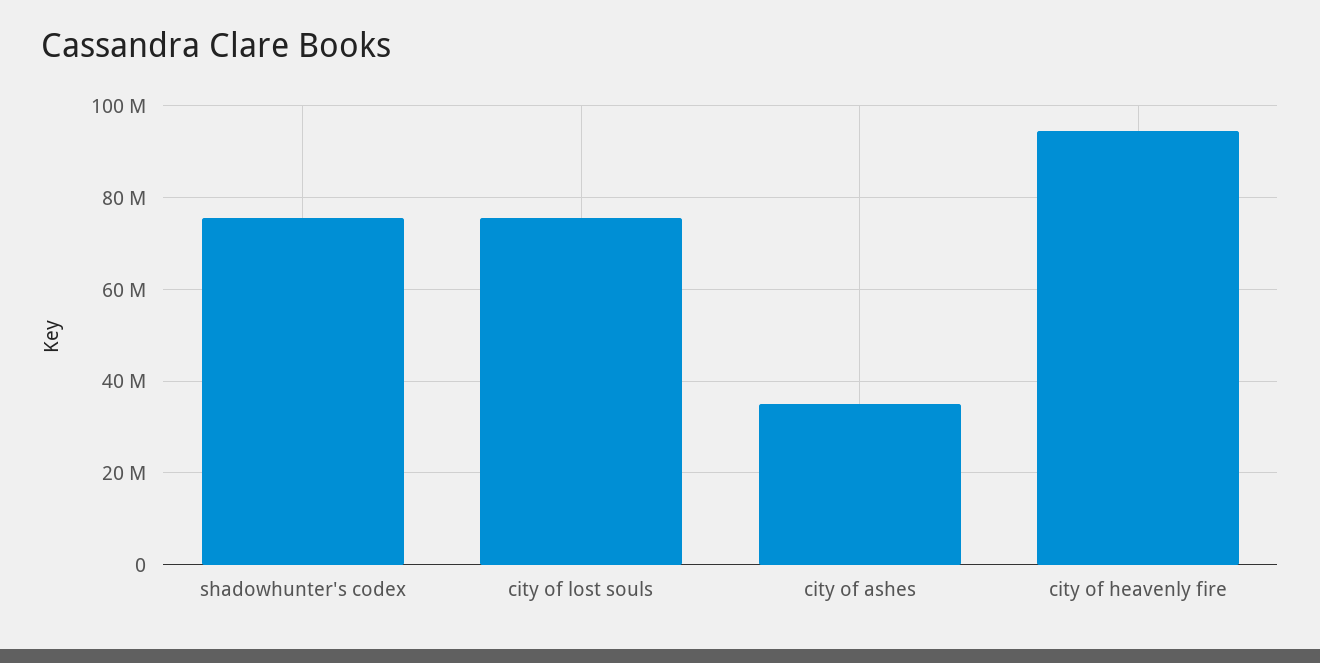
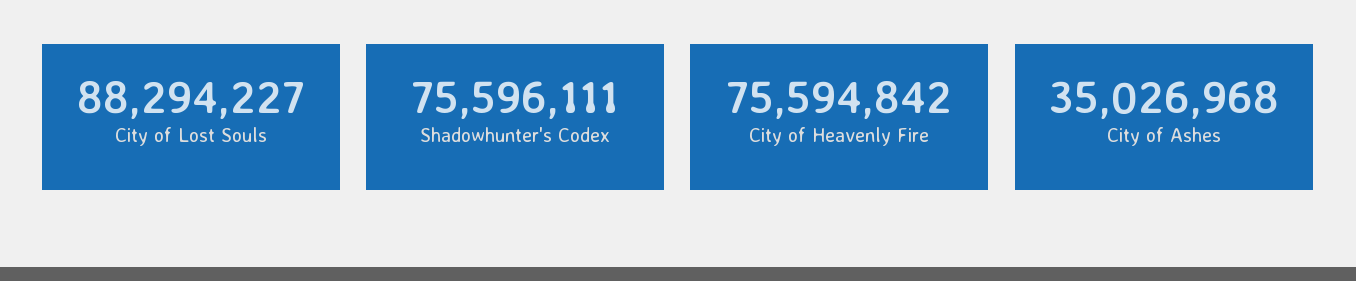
city of lost souls: 76000000 -> 88294227
city of heavenly fire: 94000000 -> 75594842

